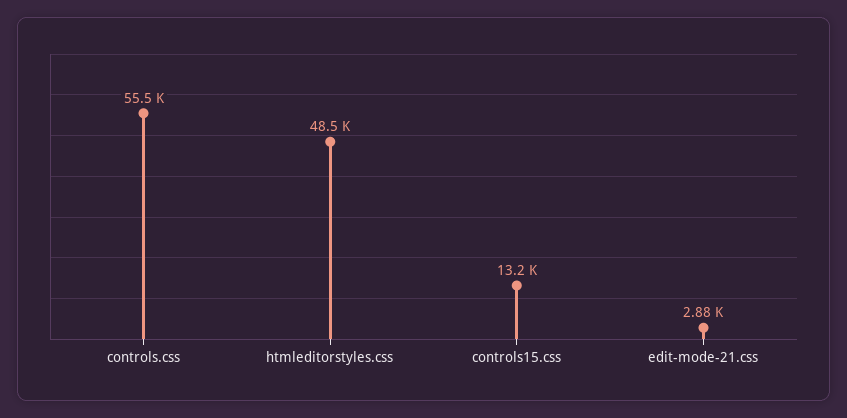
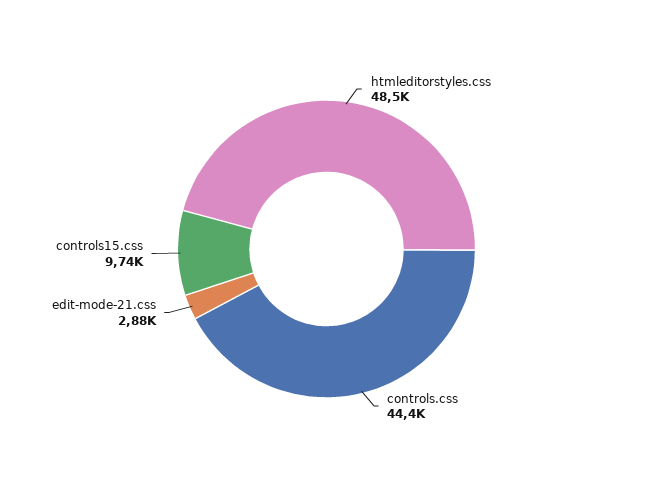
controls.css: 55500 -> 44400
controls15.css: 13200 -> 9740

